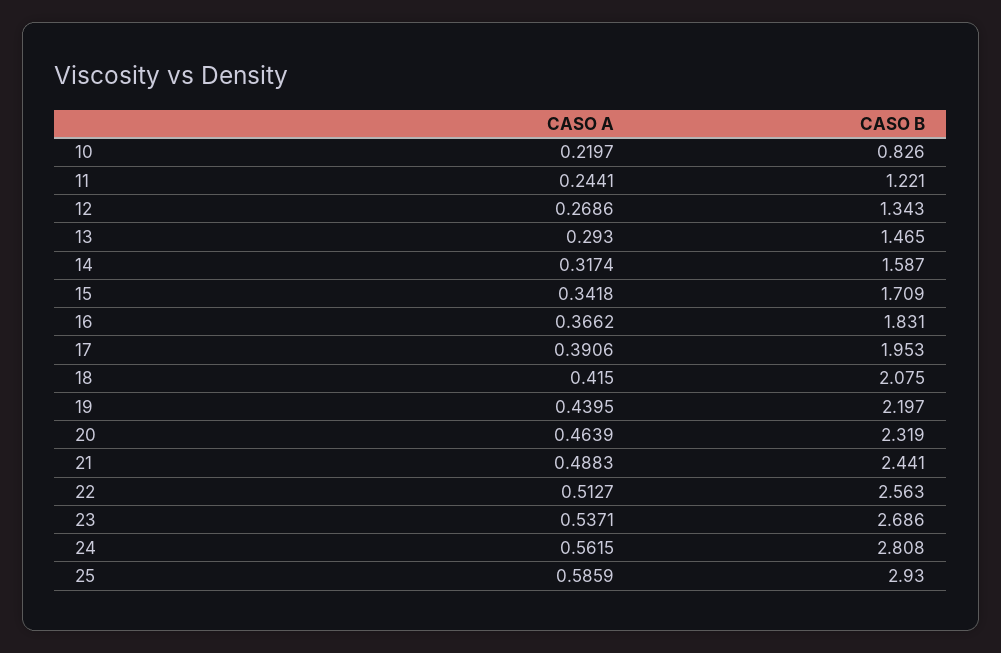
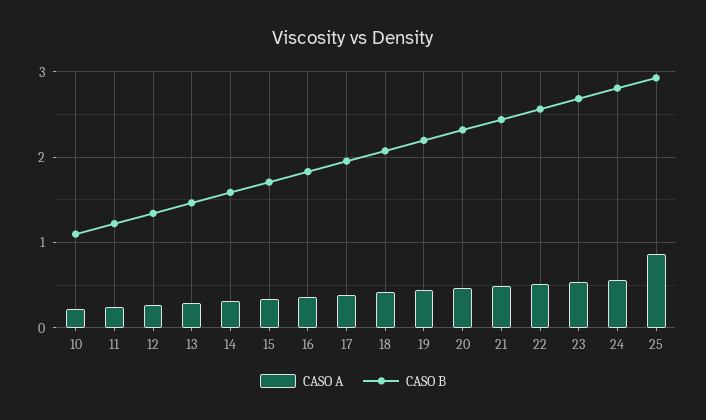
CASO B, 10: 0.826 -> 1.1
CASO A, 25: 0.5859 -> 0.9

